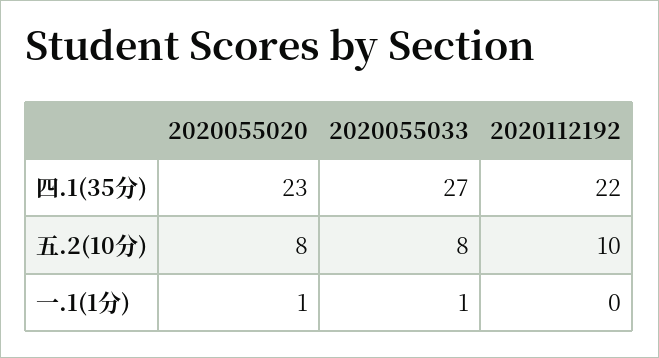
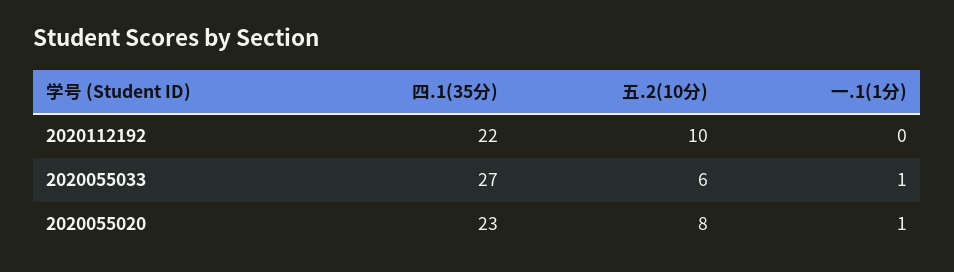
2020055033, 五.2(10分): 8 -> 6

